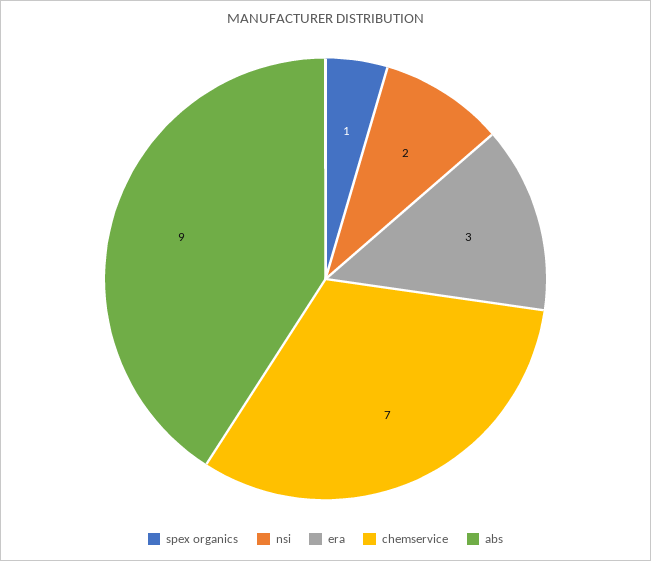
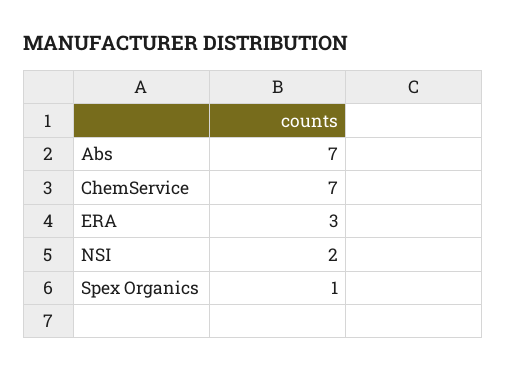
abs: 9 -> 7

